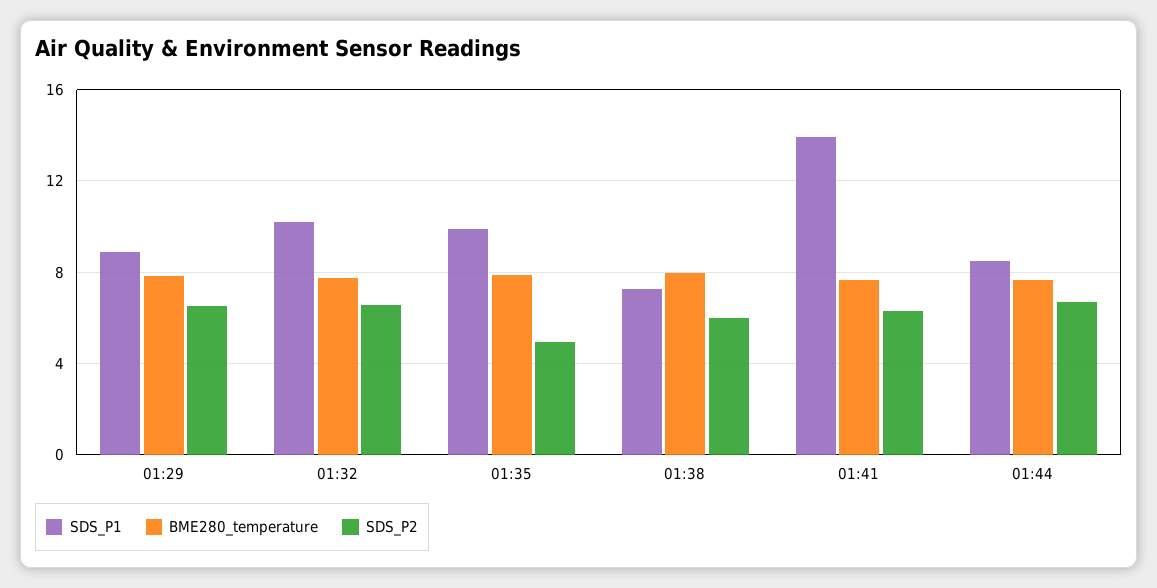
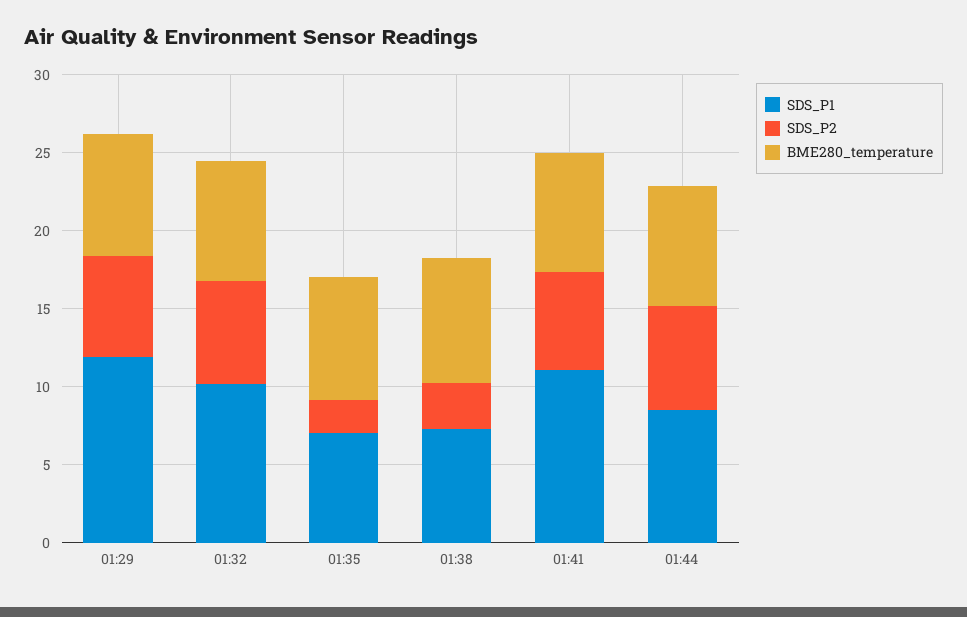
SDS_P1, 01:29: 9 -> 12
SDS_P1, 01:35: 10 -> 7
SDS_P2, 01:35: 5 -> 2
SDS_P2, 01:38: 6 -> 3
SDS_P1, 01:41: 14 -> 11

